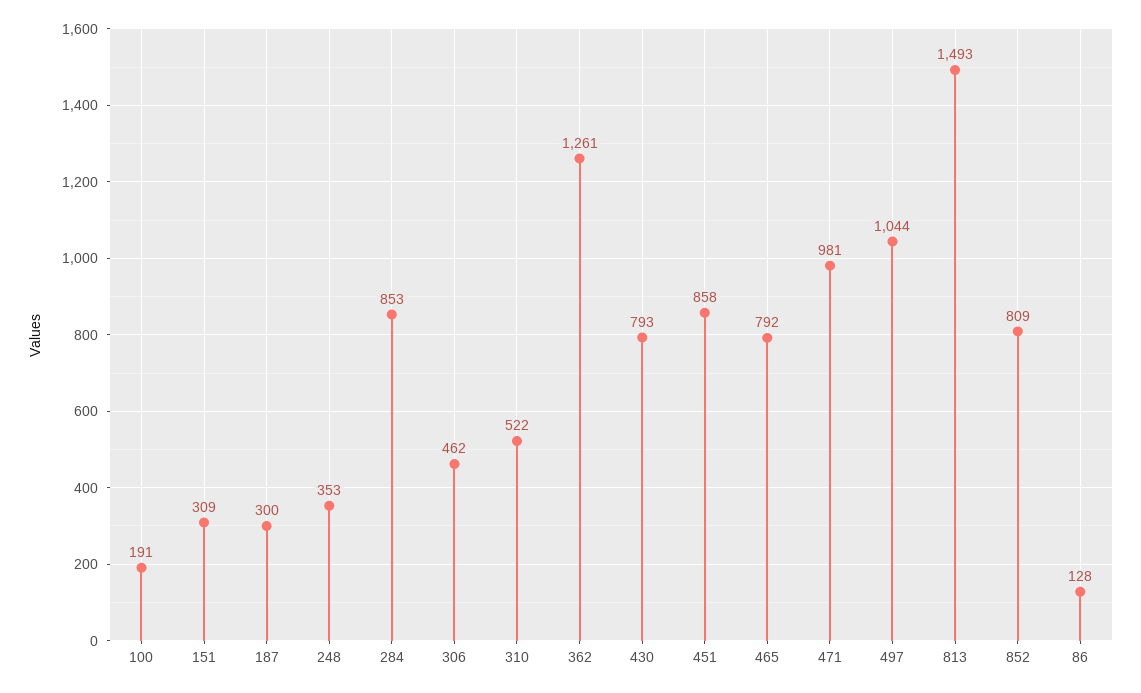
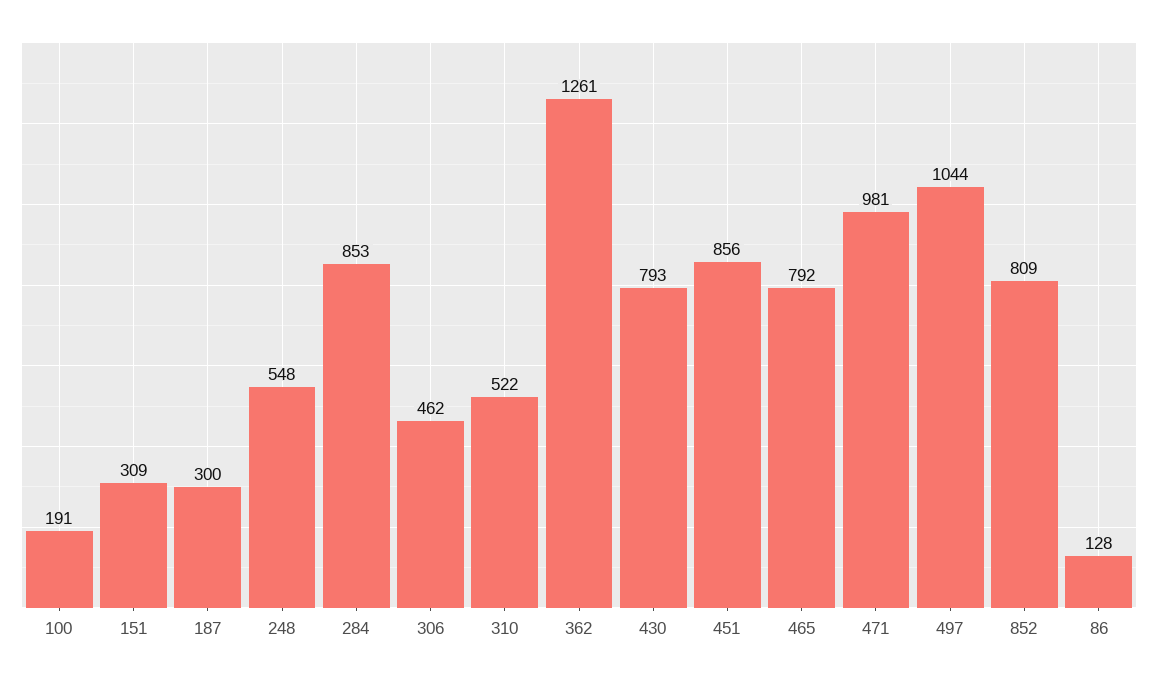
248: 353 -> 548
451: 858 -> 856
813: 1493 -> none

